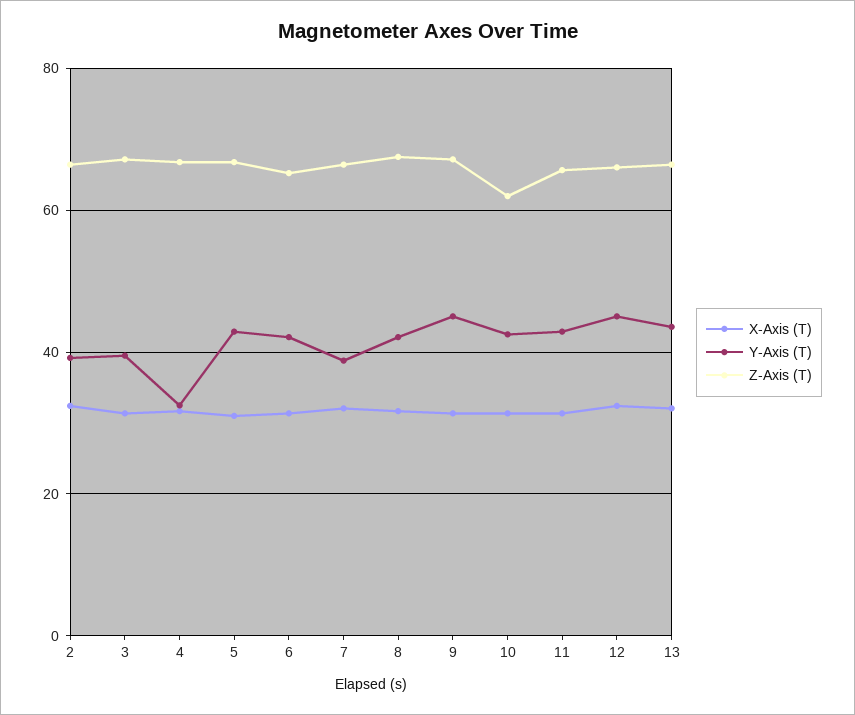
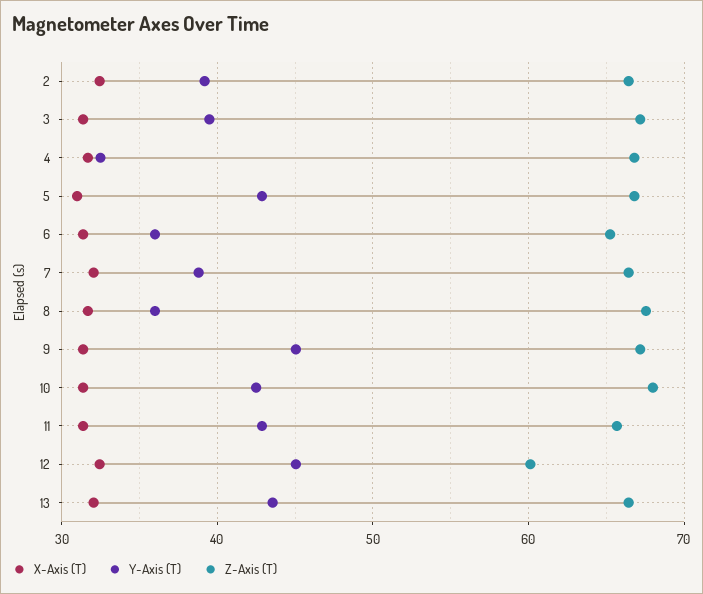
Y-Axis (T), 6: 42 -> 36
Y-Axis (T), 8: 42 -> 36
Z-Axis (T), 10: 62 -> 68
Z-Axis (T), 12: 66 -> 60

